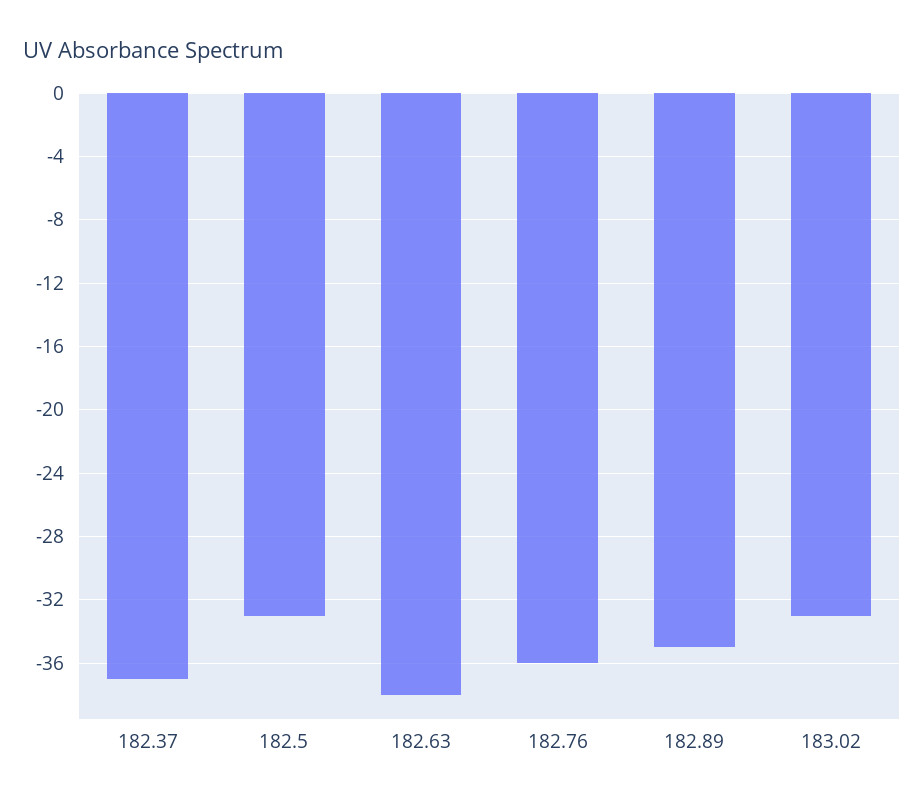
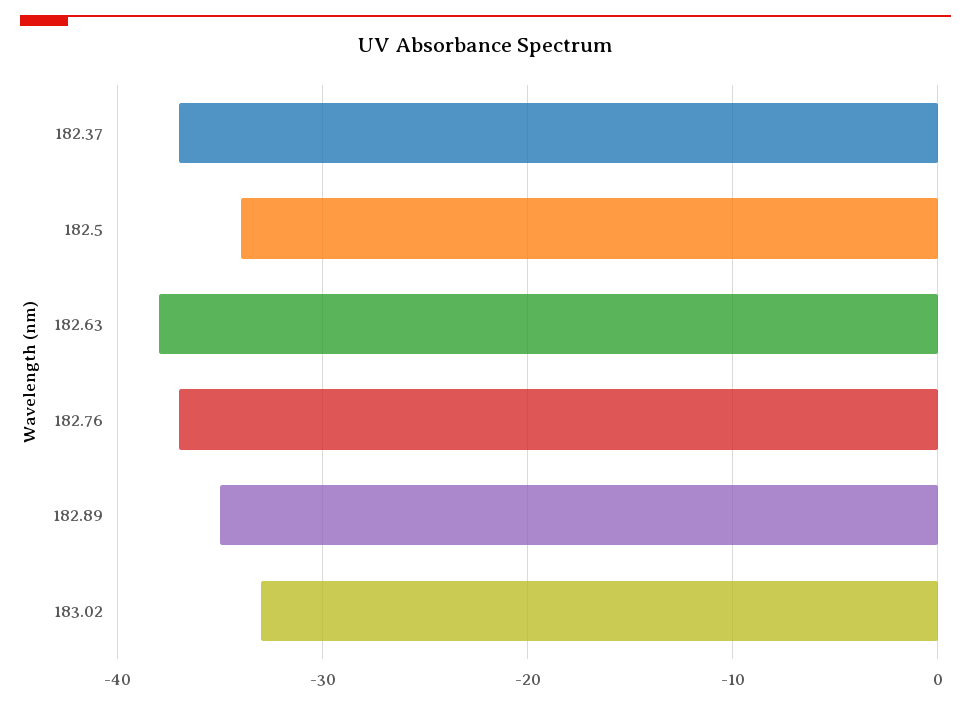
182.5: -33 -> -34
182.76: -36 -> -37

